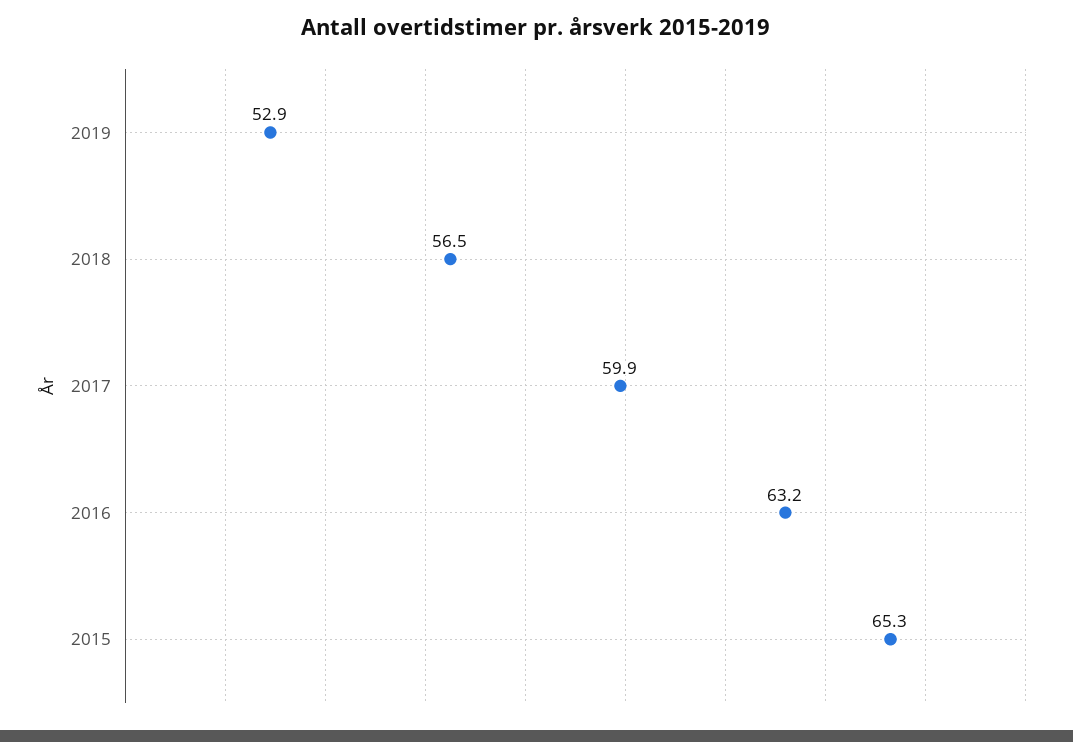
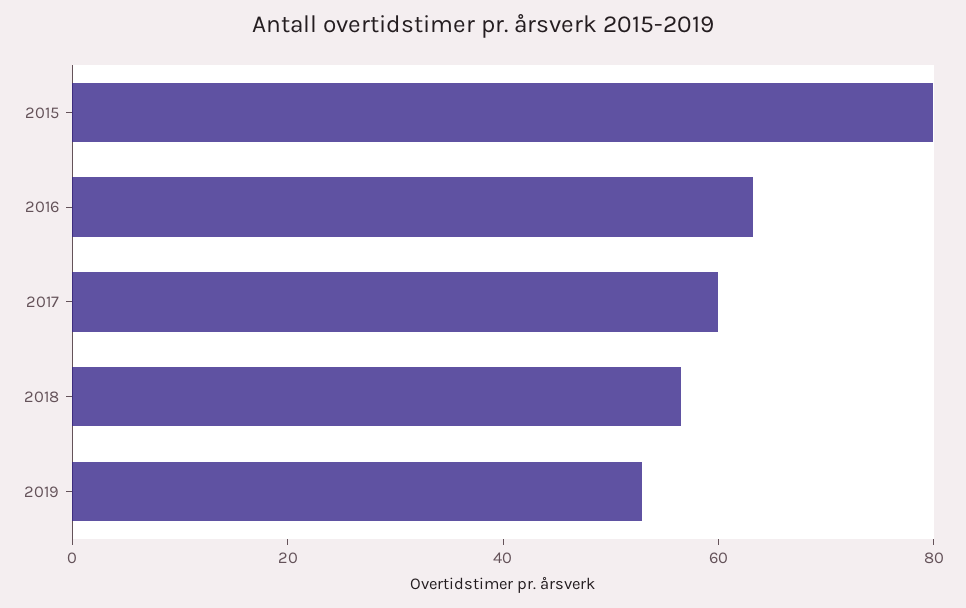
2015: 65.3 -> 80

